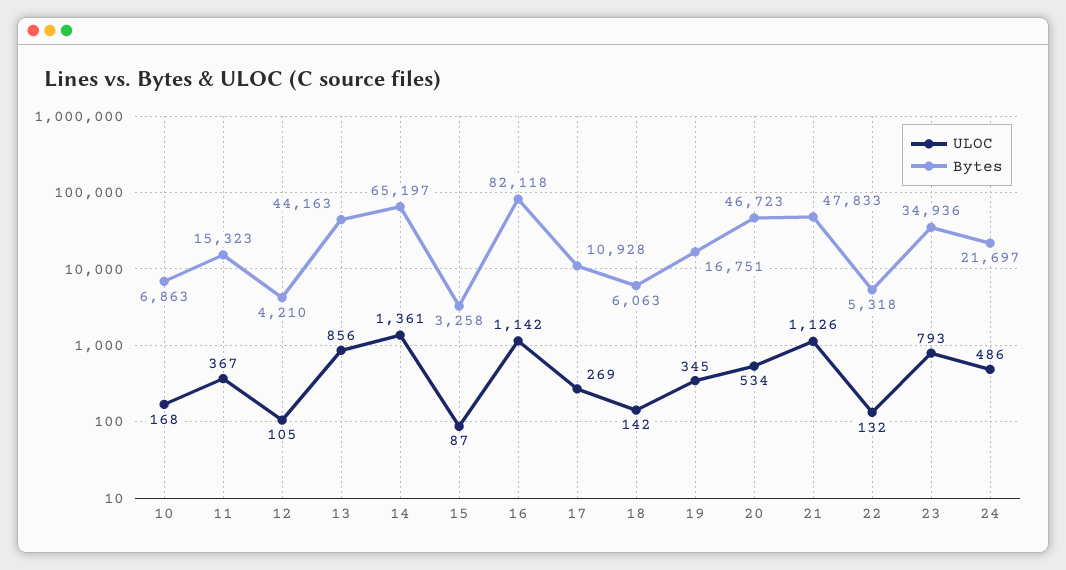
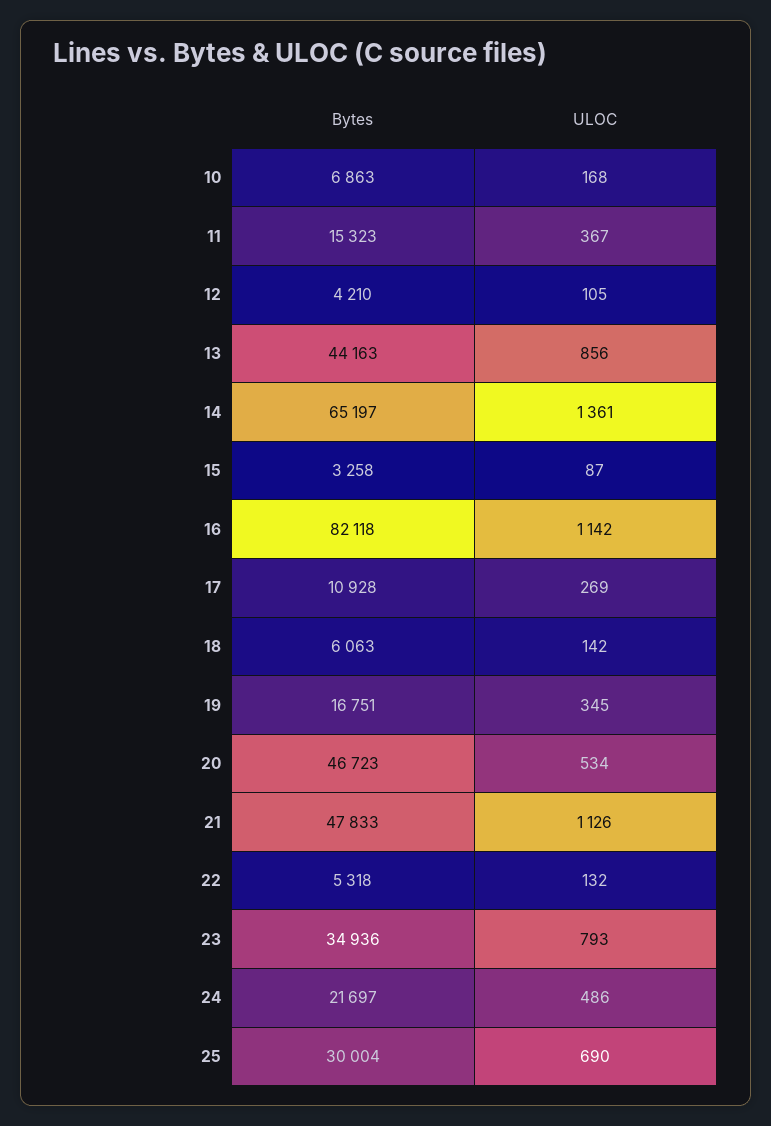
Bytes, 25: none -> 30004
ULOC, 25: none -> 690

